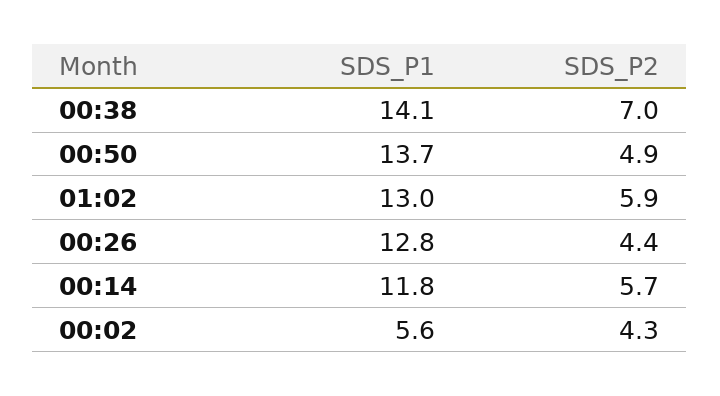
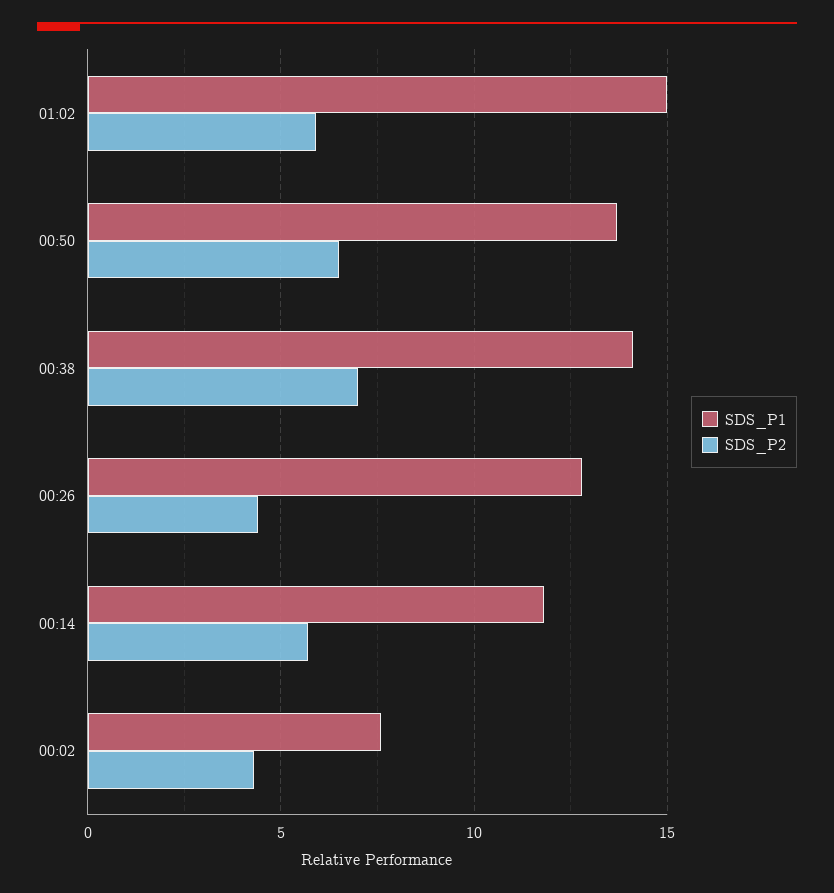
SDS_P2, 00:50: 4.9 -> 6.5
SDS_P1, 01:02: 13 -> 15
SDS_P1, 00:02: 5.6 -> 7.5

